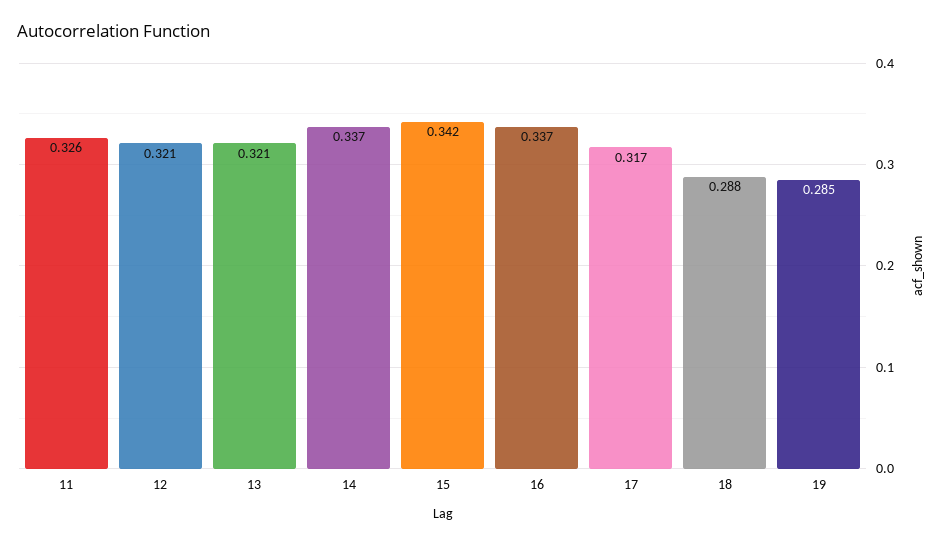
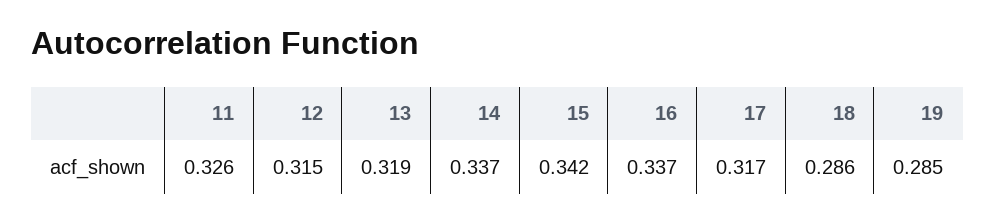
12: 0.321 -> 0.315
13: 0.321 -> 0.319
18: 0.288 -> 0.286

